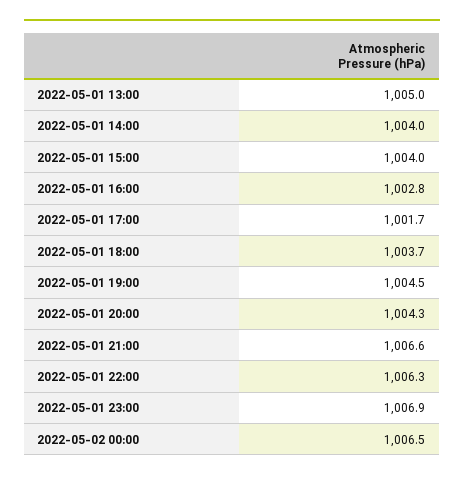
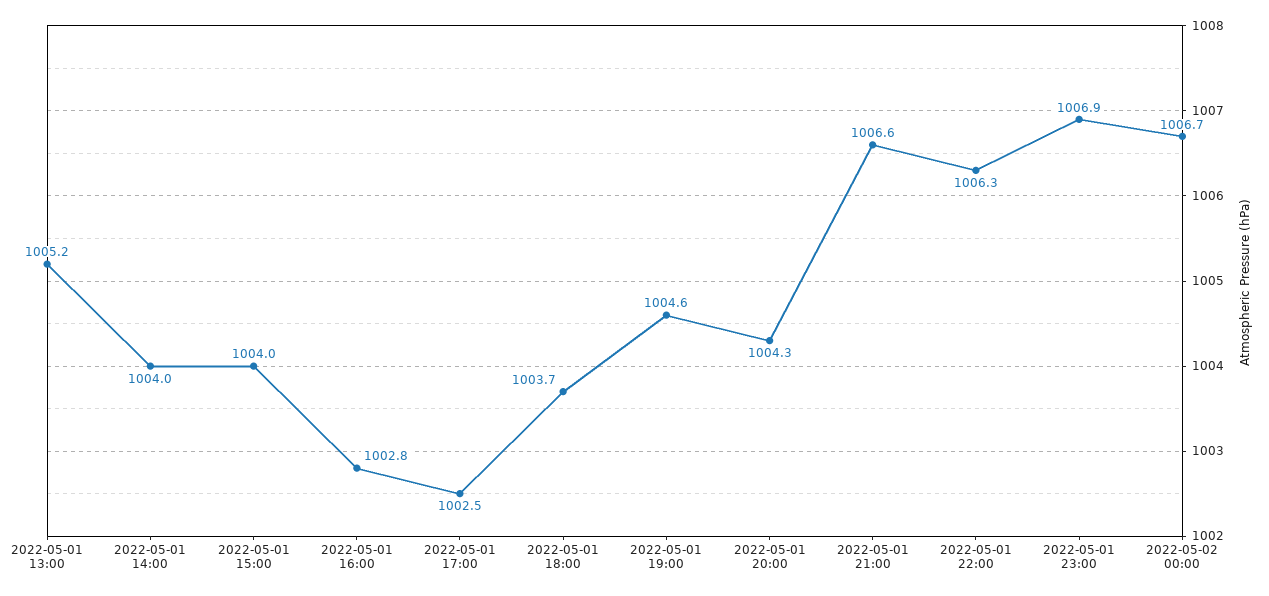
2022-05-01 13:00: 1005 -> 1005.2
2022-05-01 17:00: 1001.7 -> 1002.5
2022-05-01 19:00: 1004.5 -> 1004.6
2022-05-02 00:00: 1006.5 -> 1006.7

